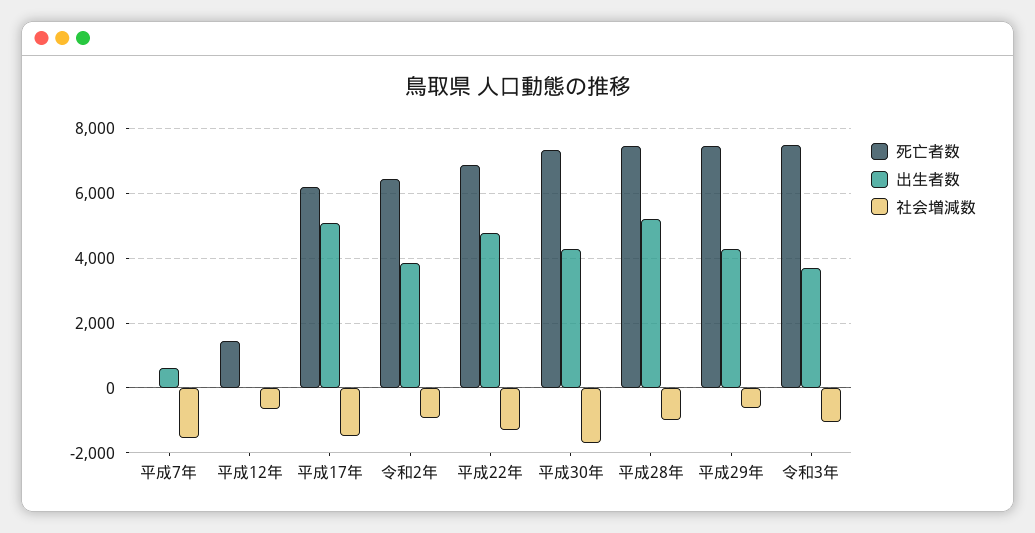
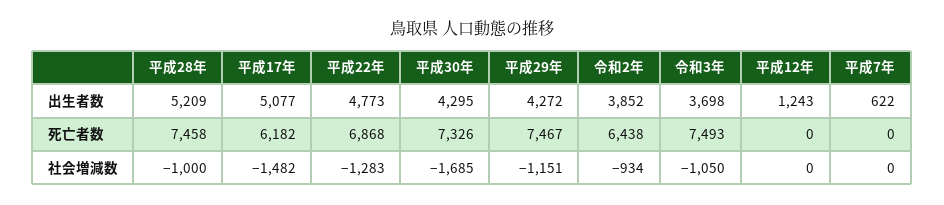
社会増減数, 平成7年: -1600 -> 0
死亡者数, 平成12年: 1400 -> 0
出生者数, 平成12年: 0 -> 1243
社会増減数, 平成12年: -600 -> 0
社会増減数, 平成29年: -600 -> -1151

